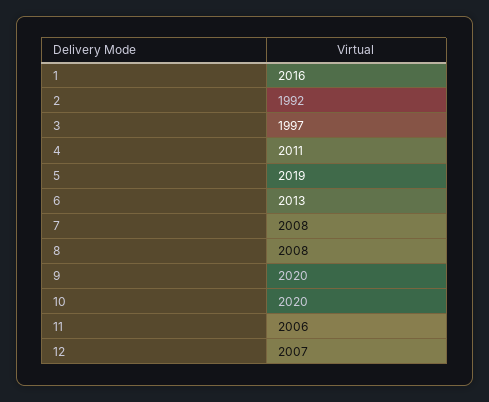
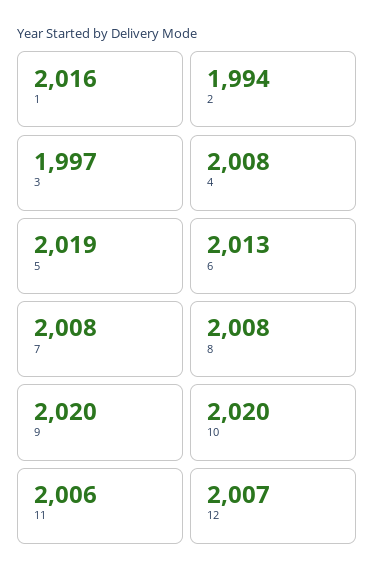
2: 1992 -> 1994
4: 2011 -> 2008

